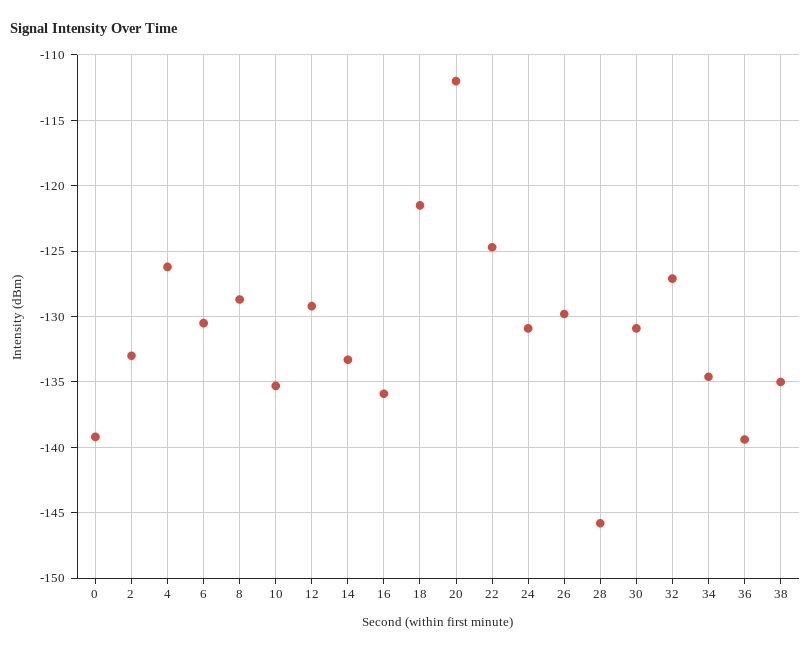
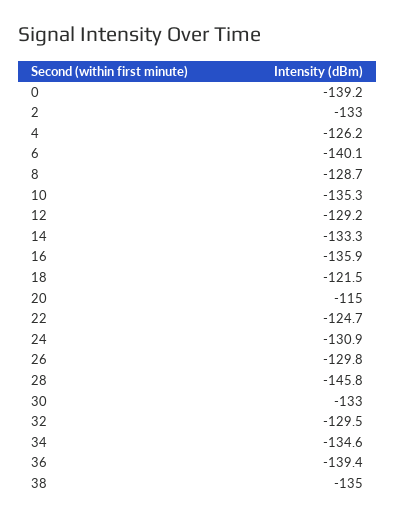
6: -130.5 -> -140.1
20: -112 -> -115
30: -131 -> -133
32: -127 -> -129.5

